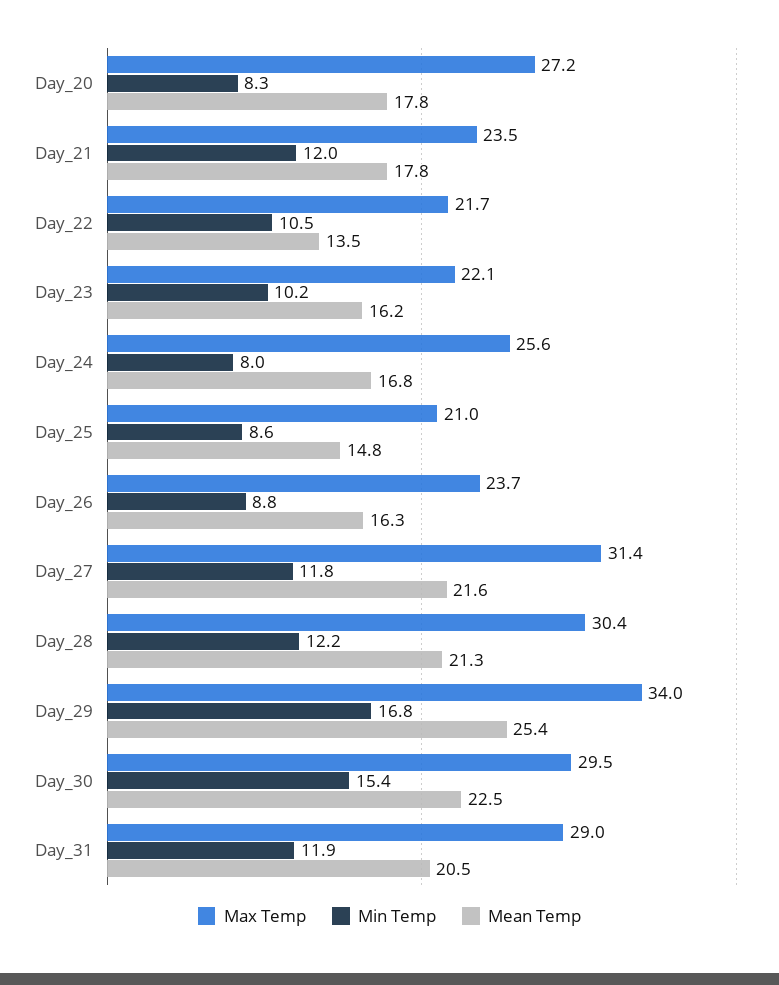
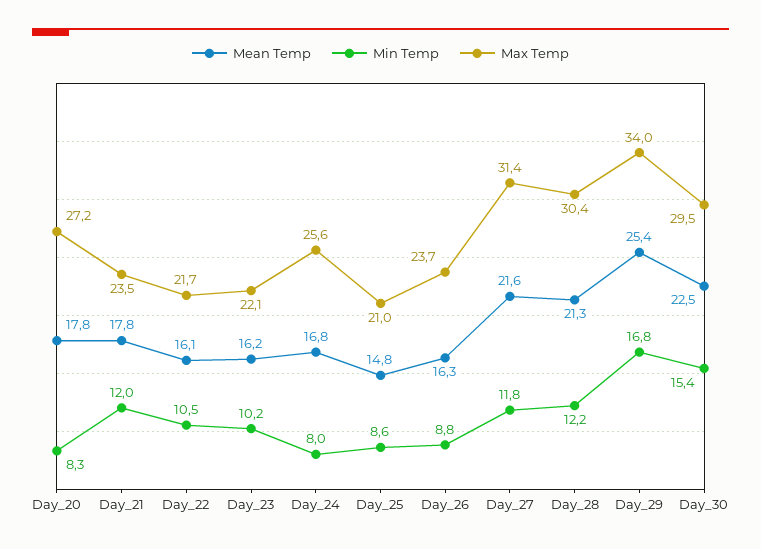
Mean Temp, Day_22: 13.5 -> 16.1
Max Temp, Day_31: 29 -> none
Min Temp, Day_31: 11.9 -> none
Mean Temp, Day_31: 20.5 -> none

